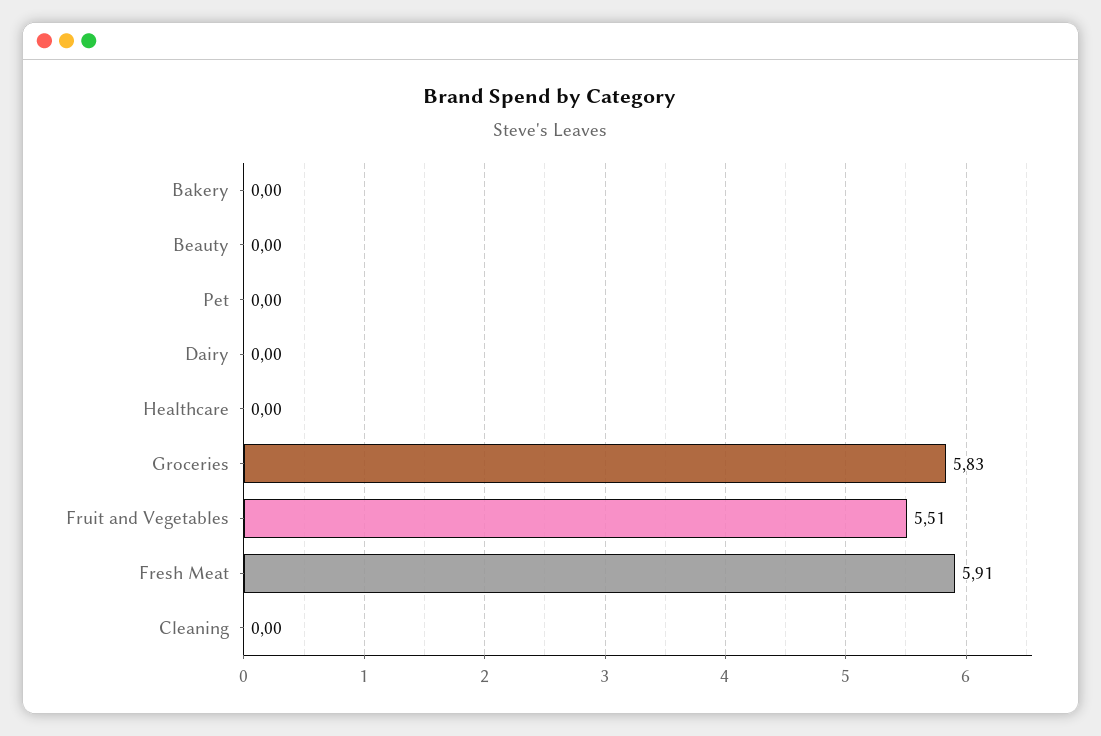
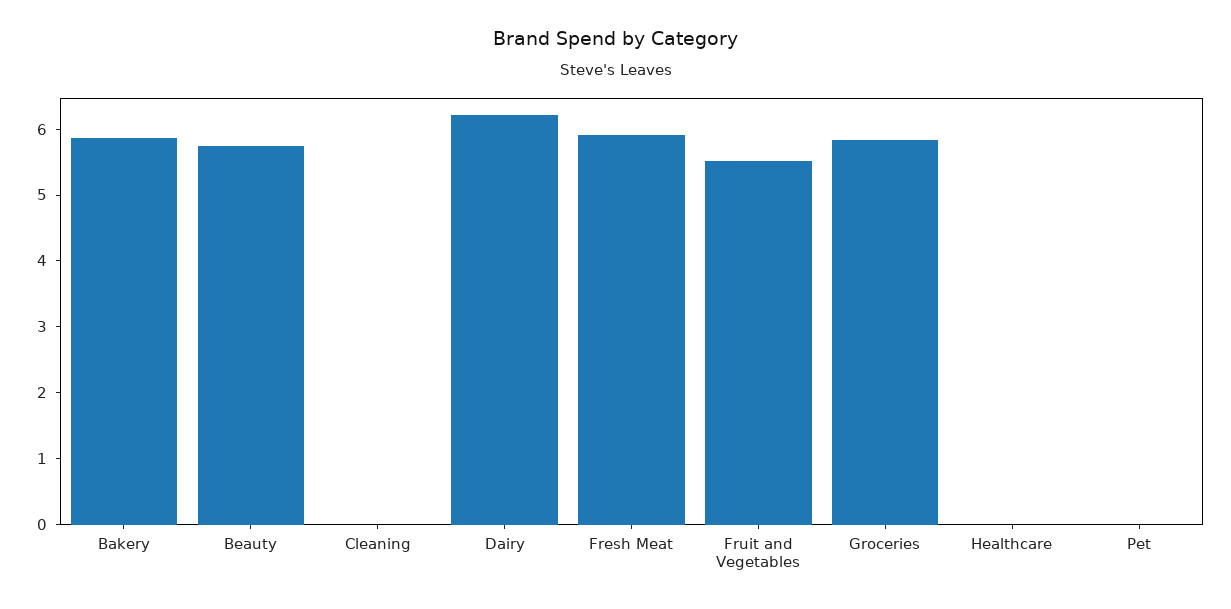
Bakery: 0 -> 5.8
Beauty: 0 -> 5.8
Dairy: 0 -> 6.2

